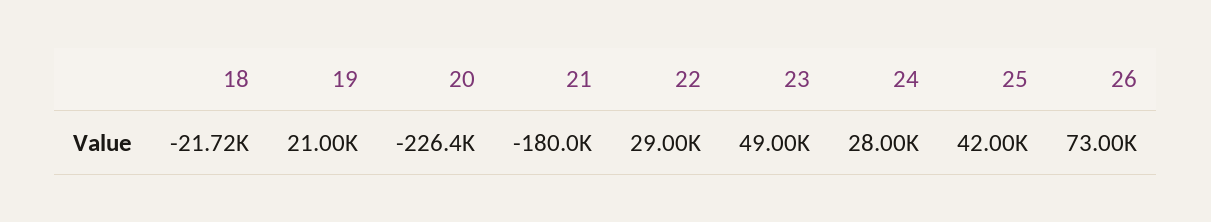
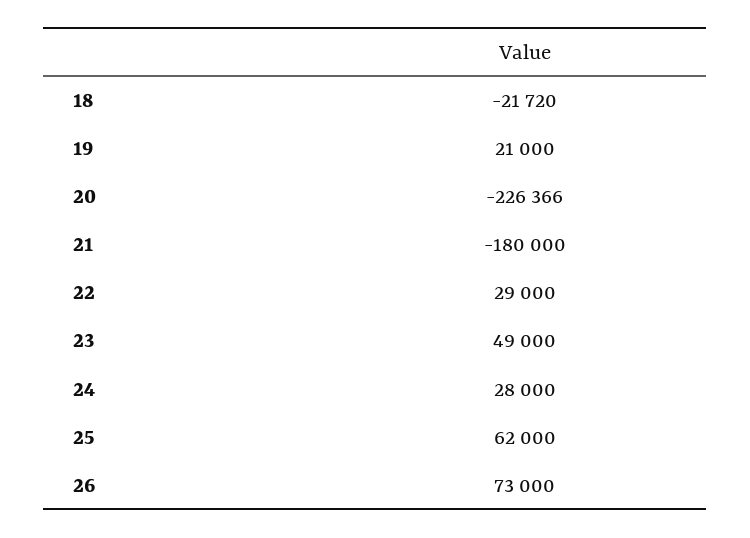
25: 42000 -> 62000

